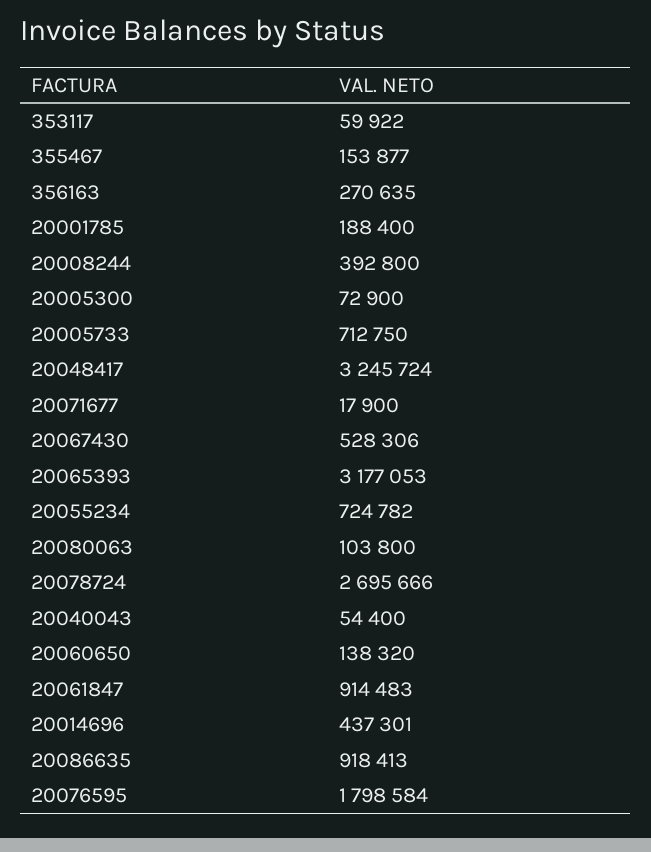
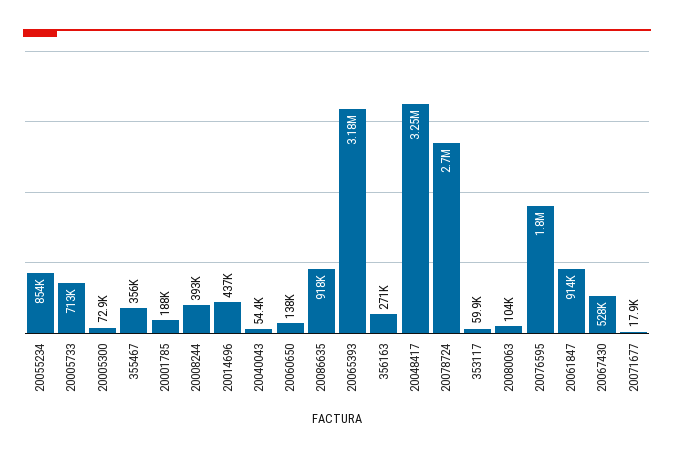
355467: 153877 -> 356000
20055234: 724782 -> 854000

